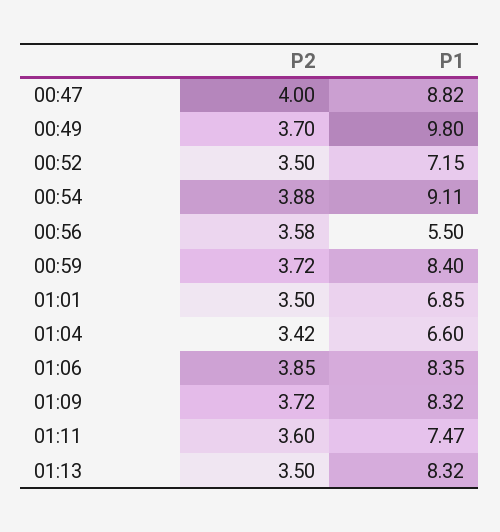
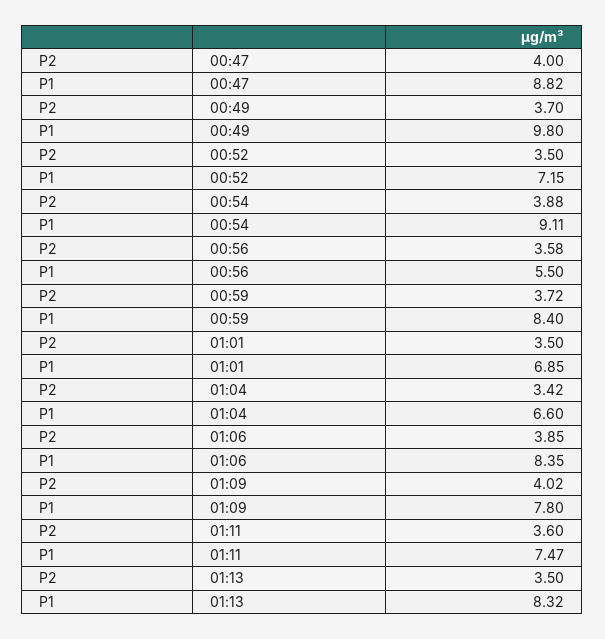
P2, 01:09: 3.72 -> 4.02
P1, 01:09: 8.32 -> 7.8

